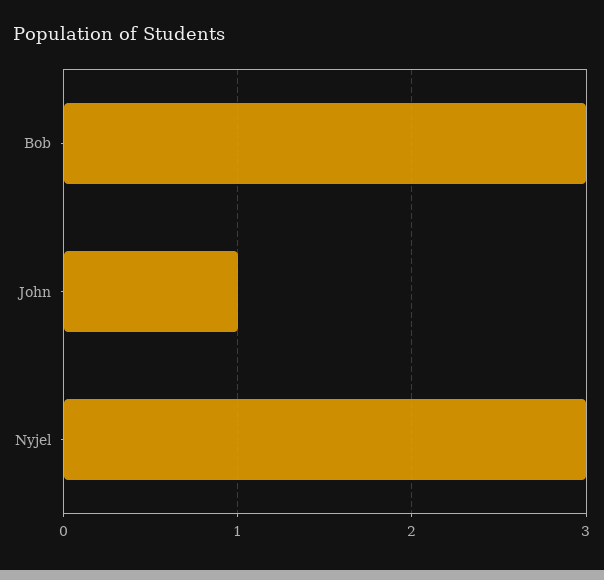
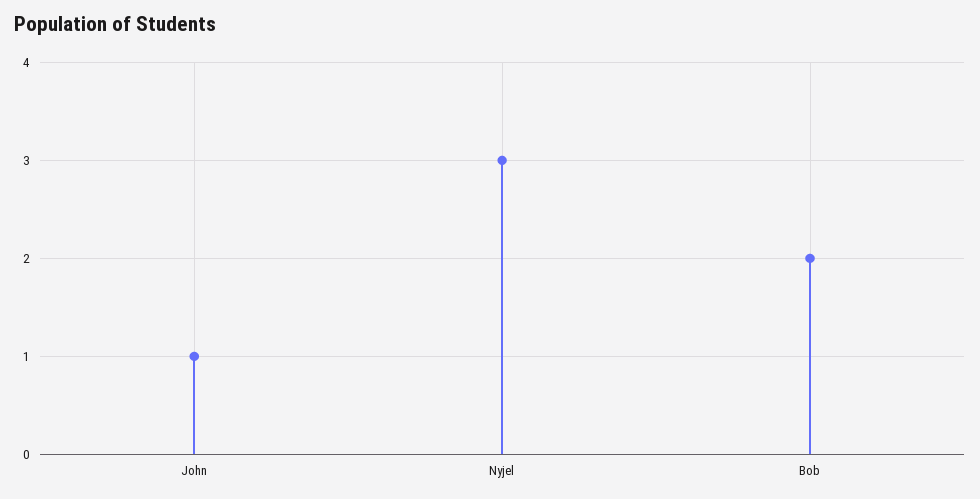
Bob: 3 -> 2

